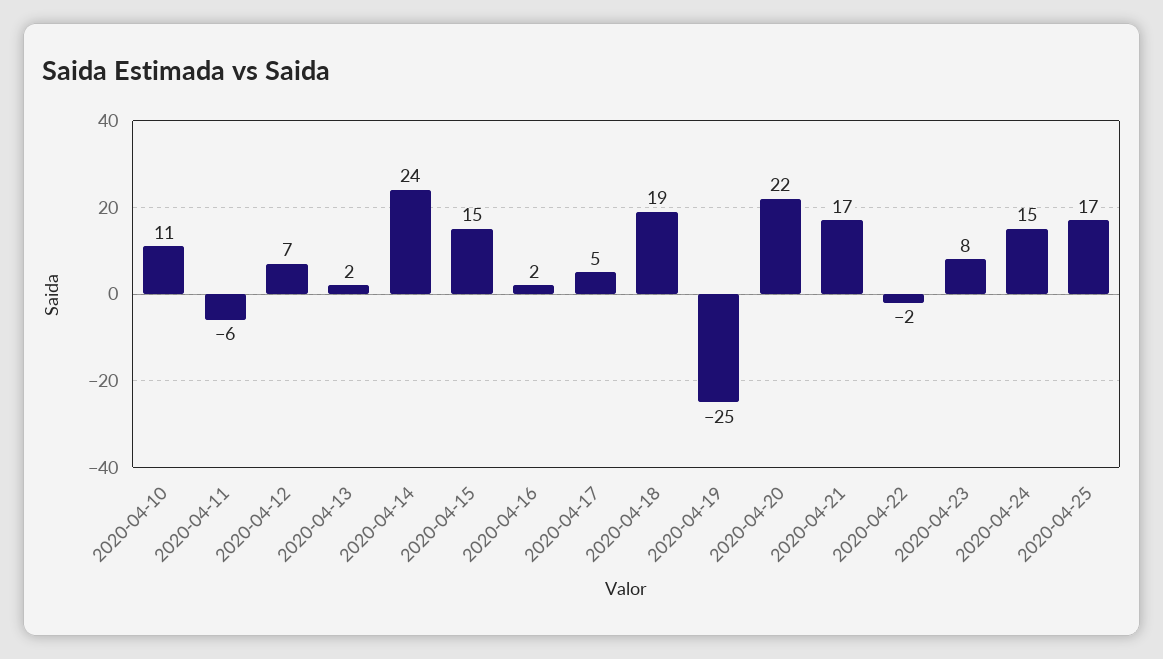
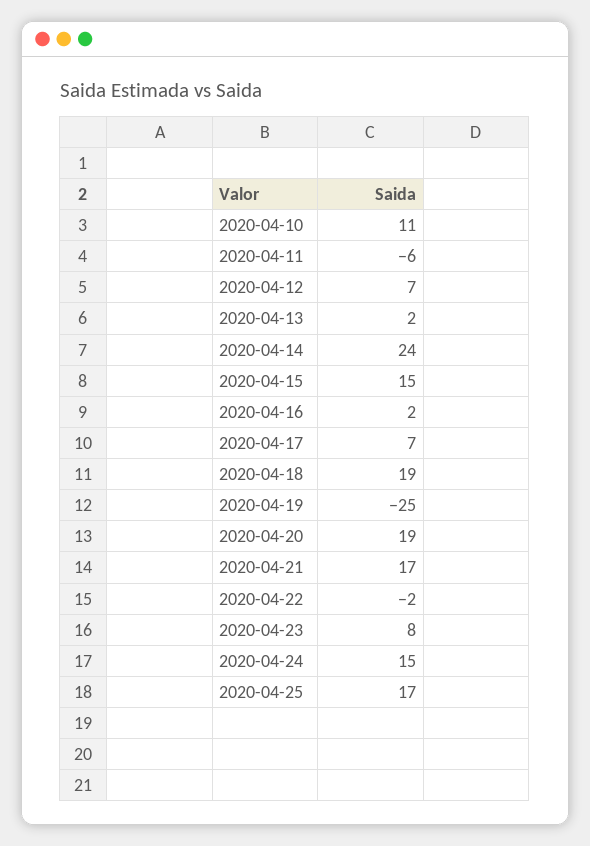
2020-04-17: 5 -> 7
2020-04-20: 22 -> 19

